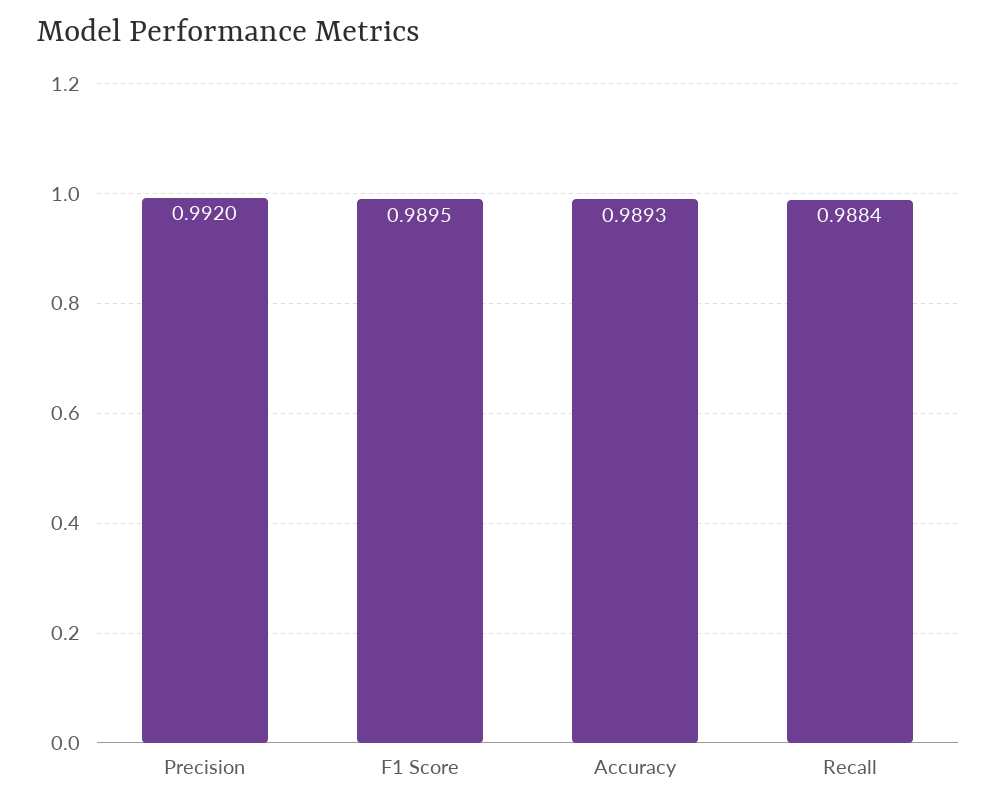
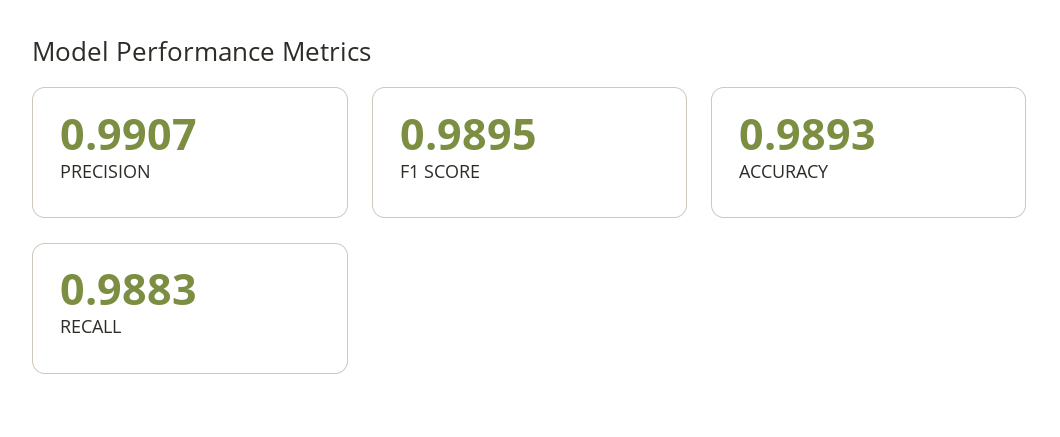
Precision: 0.992 -> 0.9907
Recall: 0.9884 -> 0.9883

